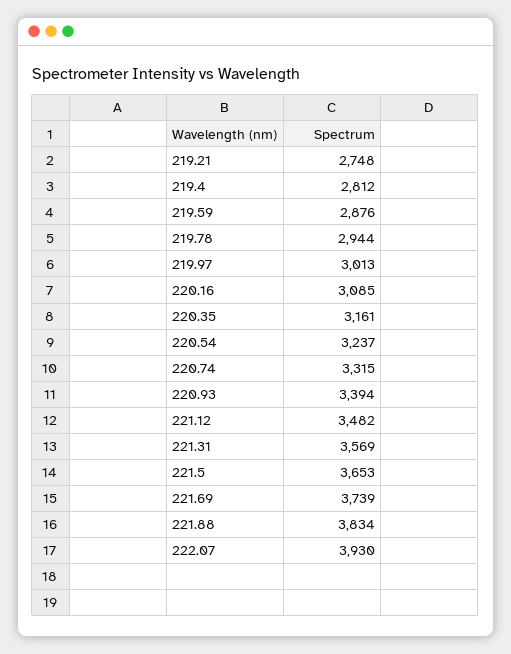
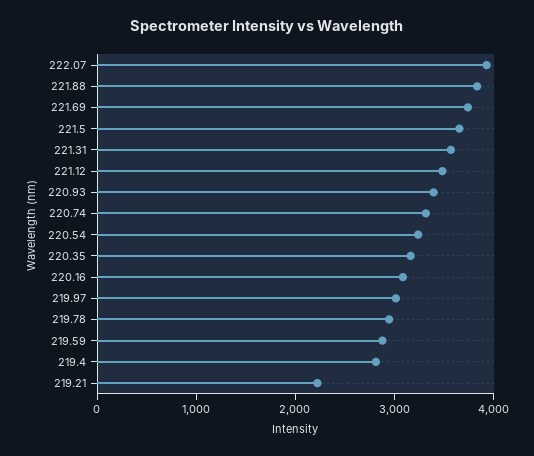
219.21: 2748 -> 2200

